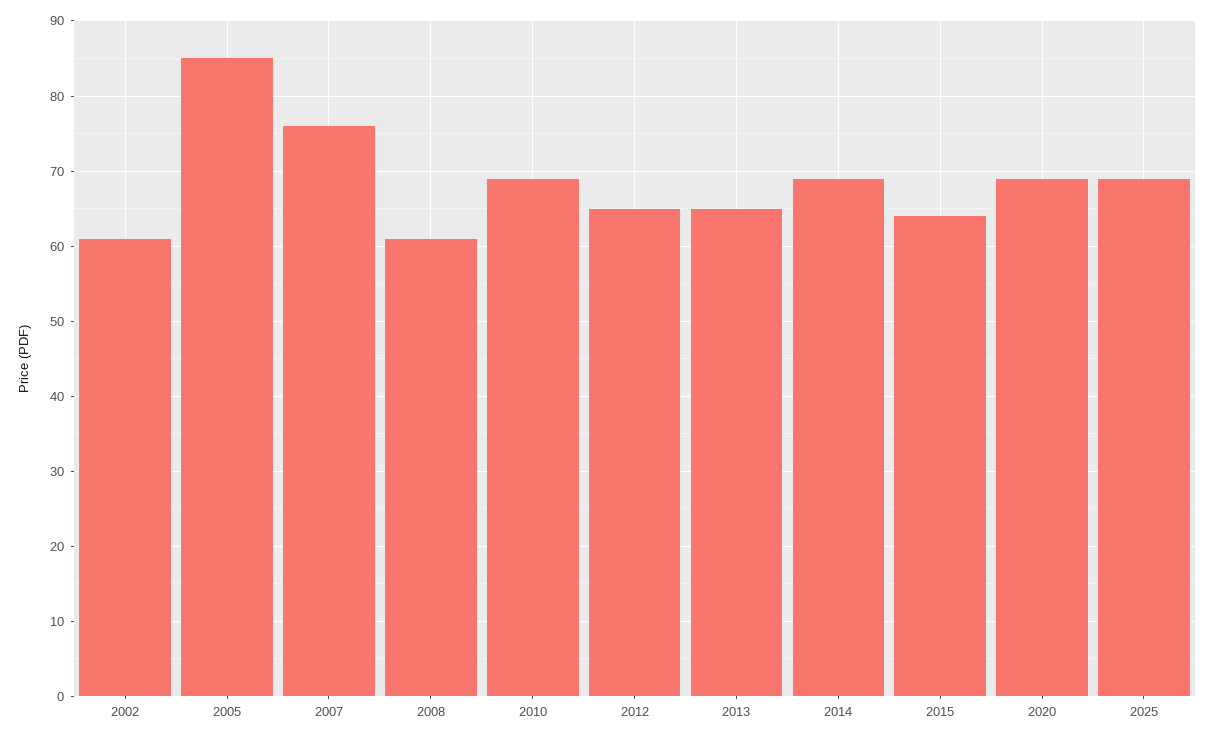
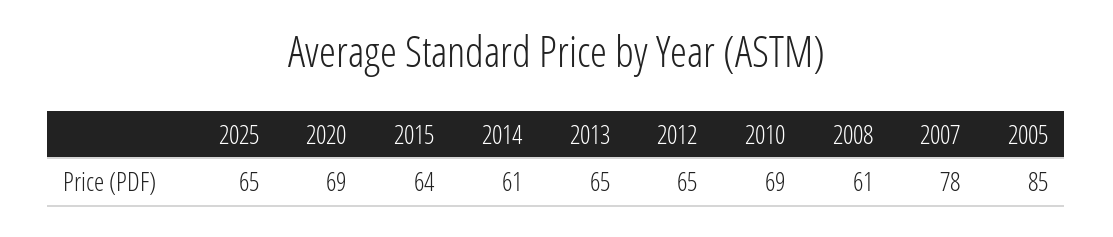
2002: 61 -> none
2007: 76 -> 78
2014: 69 -> 61
2025: 69 -> 65

